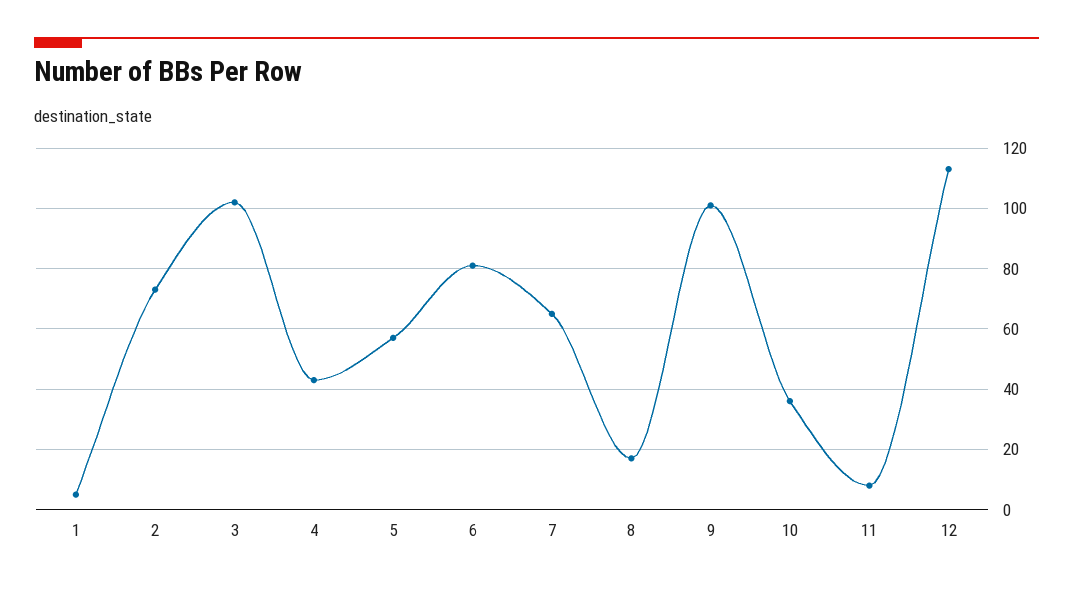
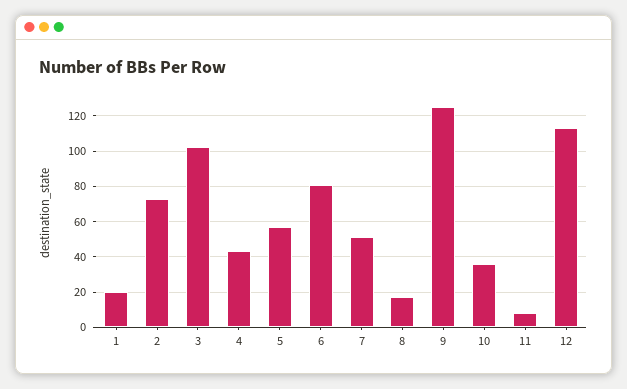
1: 5 -> 20
7: 65 -> 50
9: 100 -> 125

